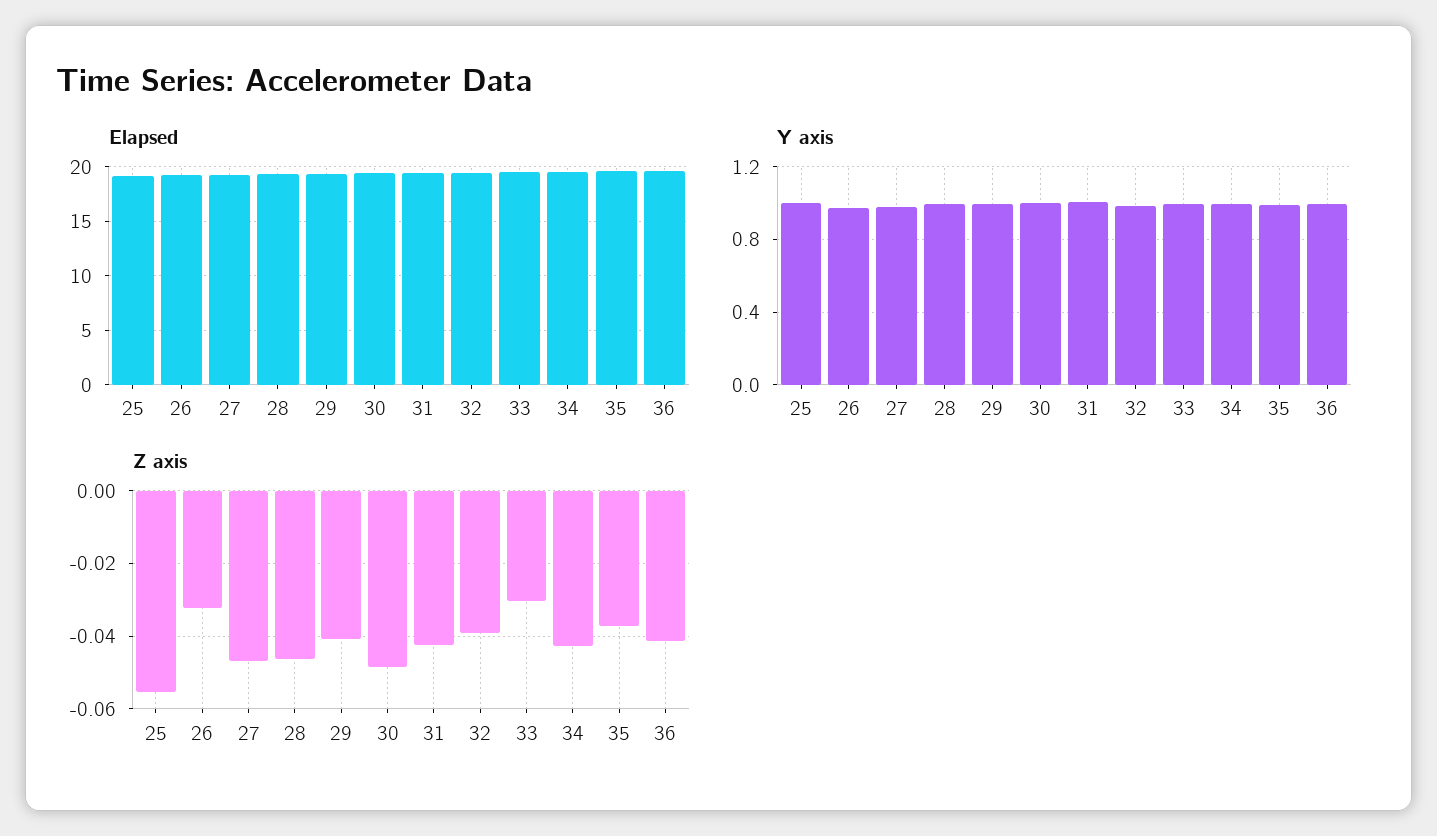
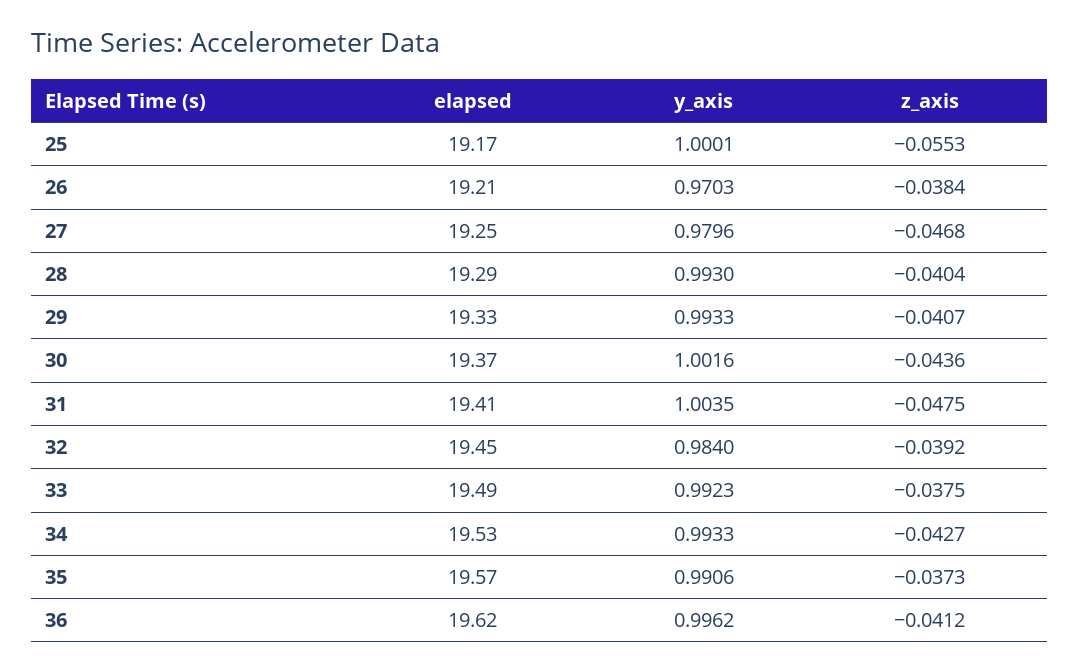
Z axis, 26: -0.032 -> -0.0384
Z axis, 28: -0.046 -> -0.0404
Z axis, 30: -0.048 -> -0.0436
Z axis, 31: -0.042 -> -0.0475
Z axis, 33: -0.03 -> -0.0375

